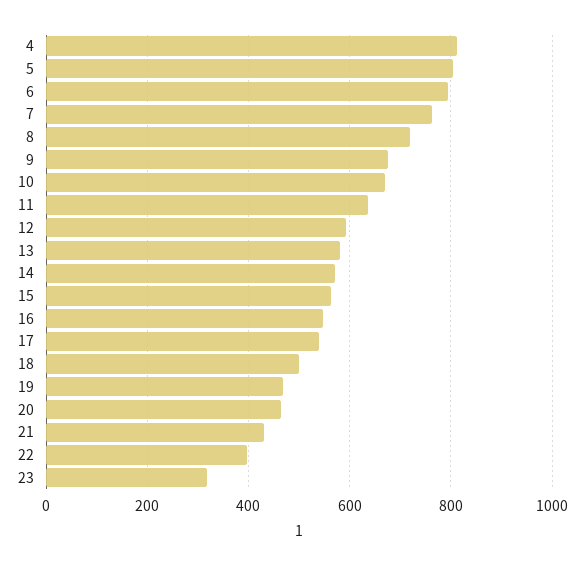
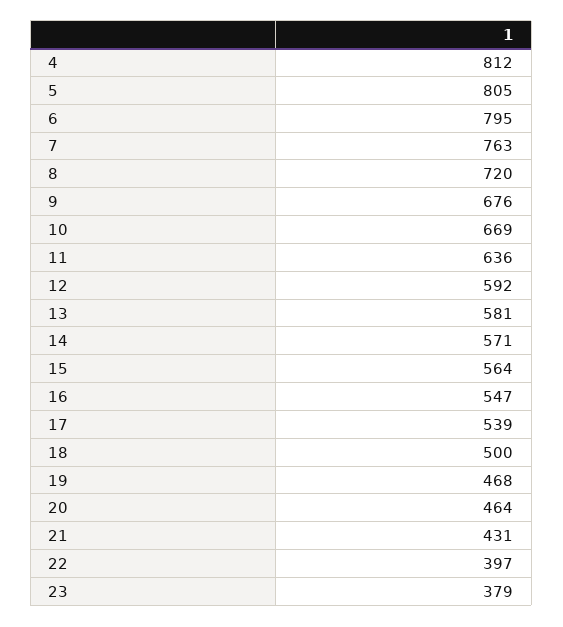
23: 320 -> 379

